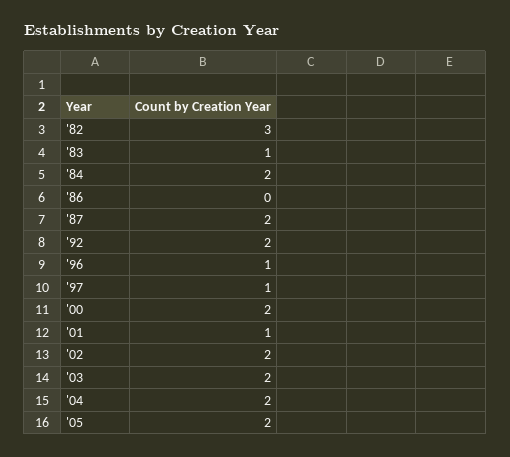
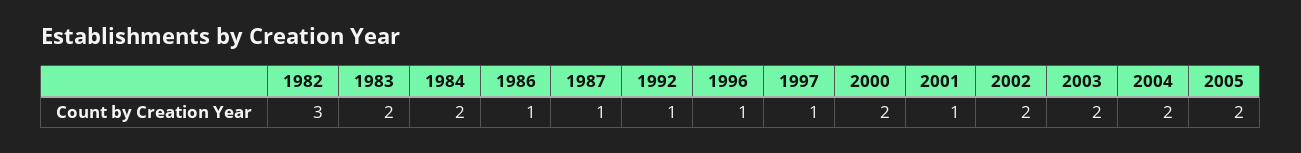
'83: 1 -> 2
'86: 0 -> 1
'87: 2 -> 1
'92: 2 -> 1

